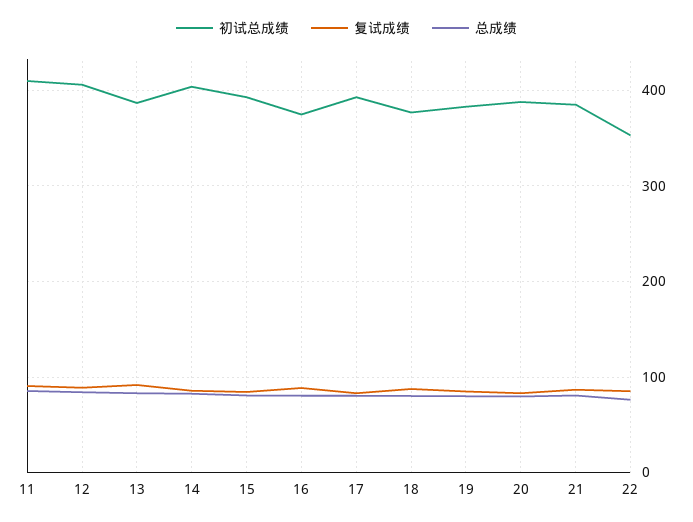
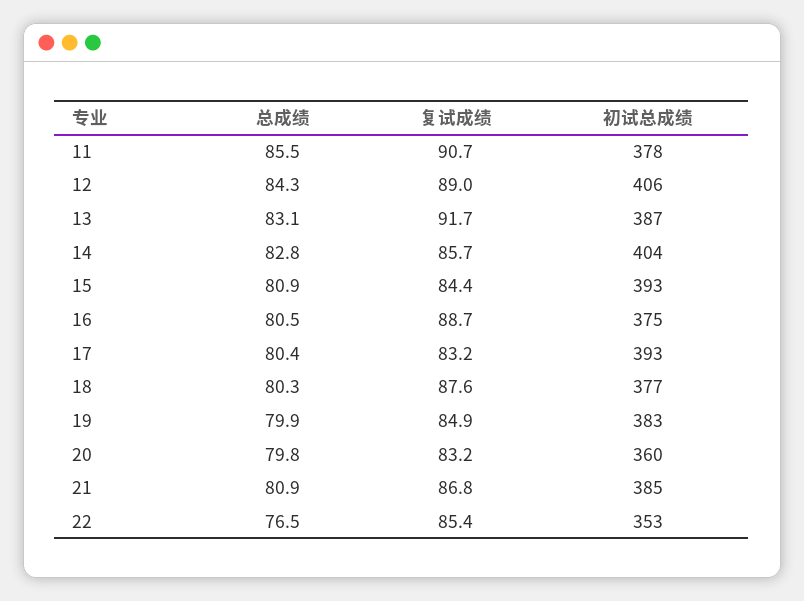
初试总成绩, 11: 410 -> 378
初试总成绩, 20: 390 -> 360

